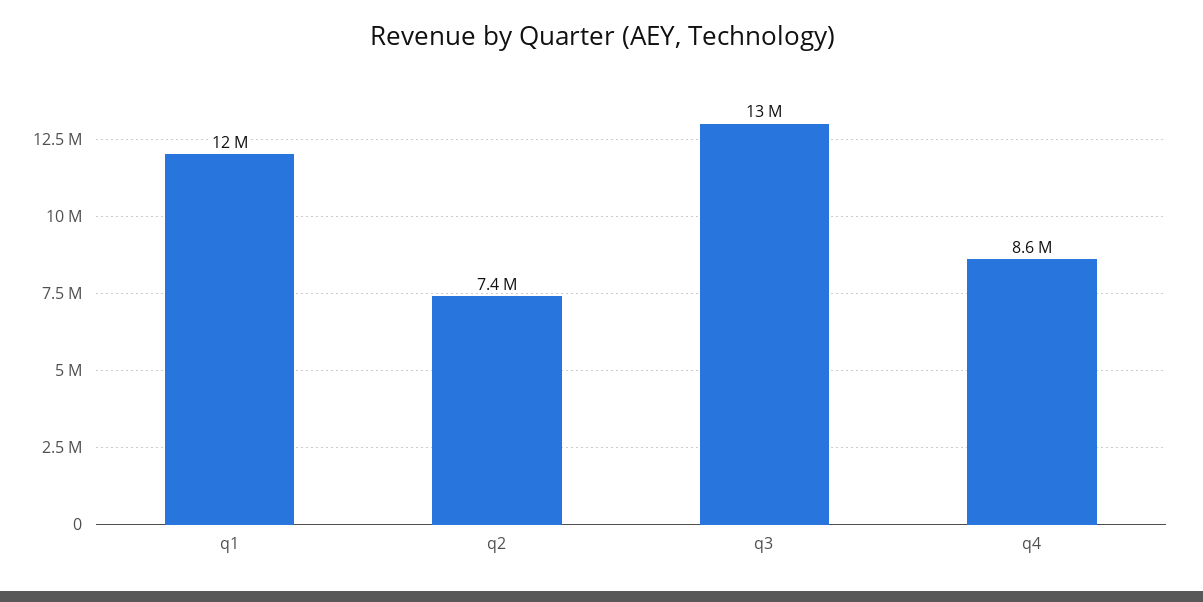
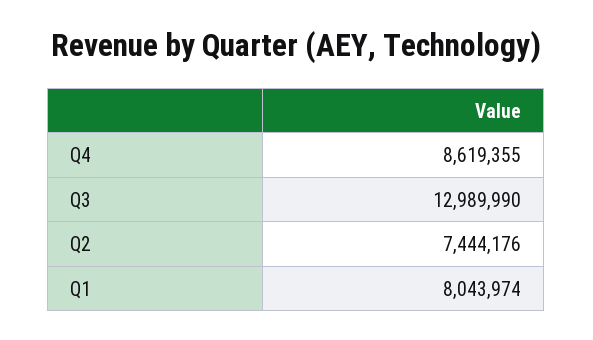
q1: 12000000 -> 8043974

